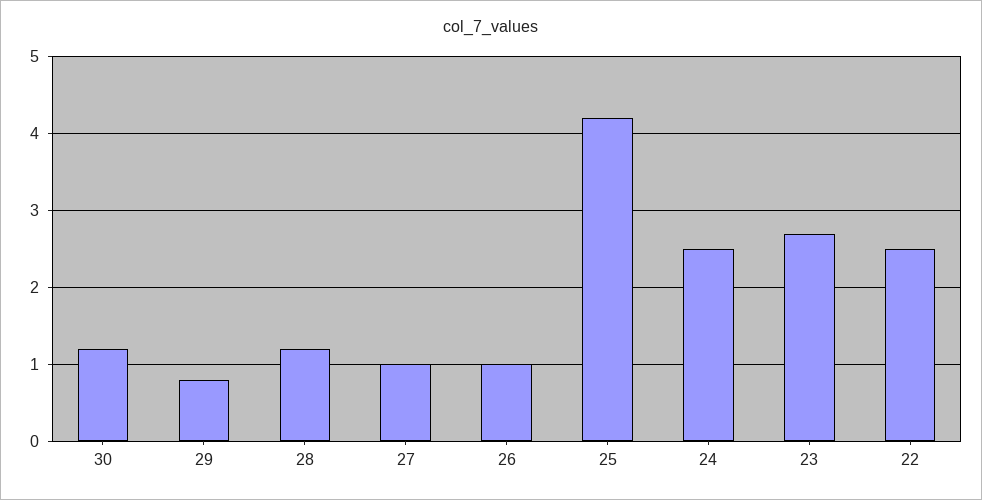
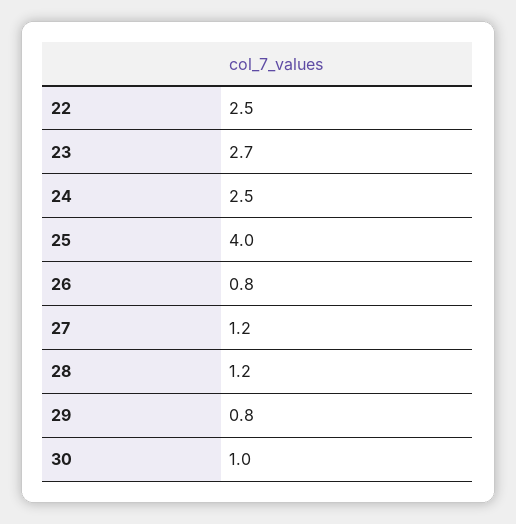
30: 1.2 -> 1
27: 1 -> 1.2
26: 1 -> 0.8
25: 4.2 -> 4

